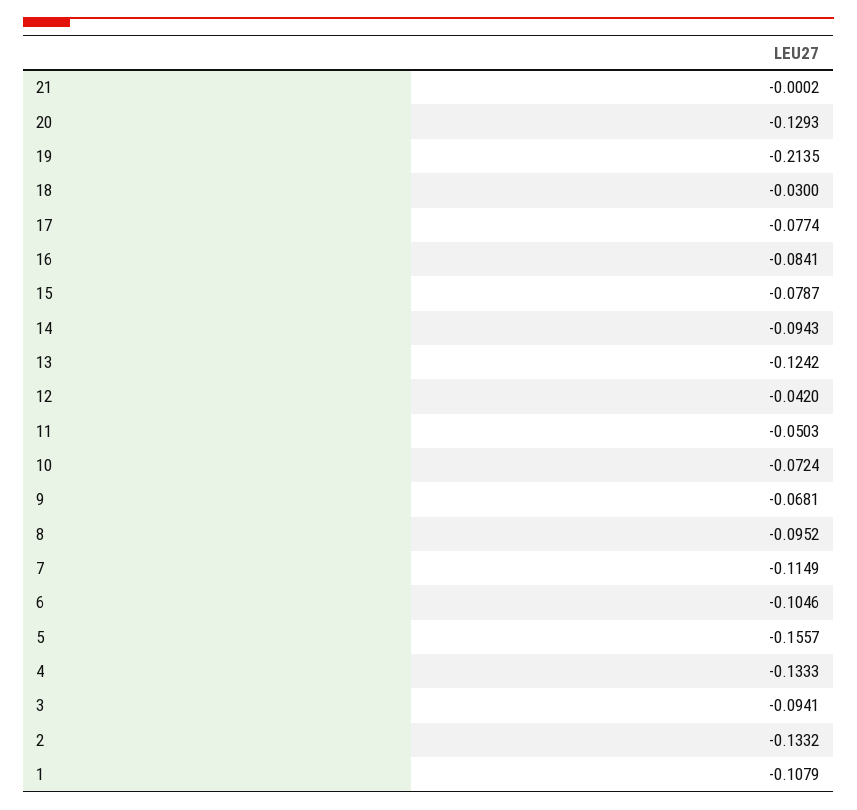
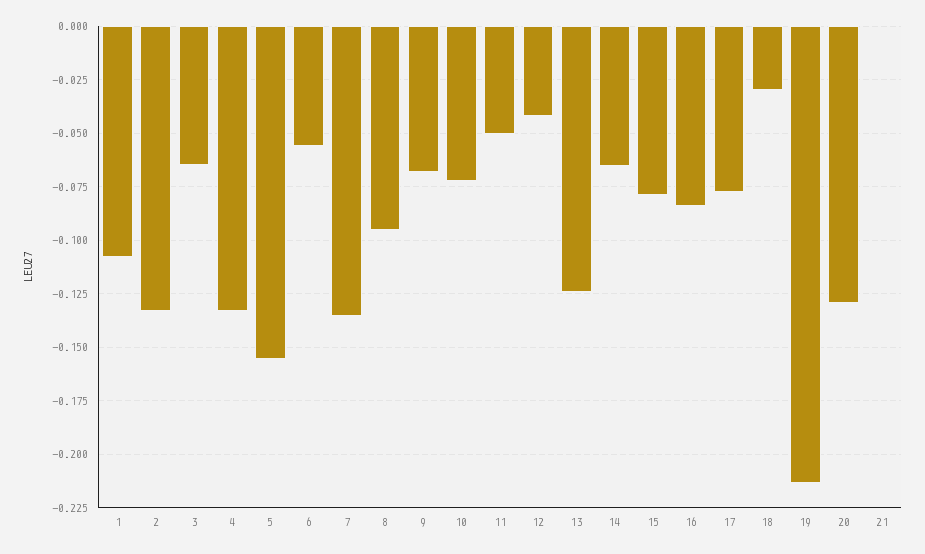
14: -0.0943 -> -0.065
7: -0.1149 -> -0.135
6: -0.1046 -> -0.055
3: -0.0941 -> -0.065

